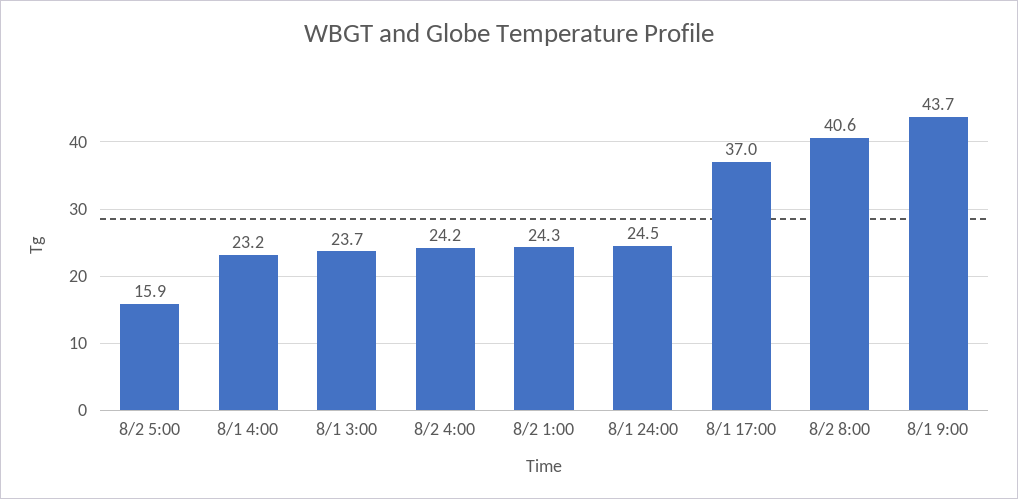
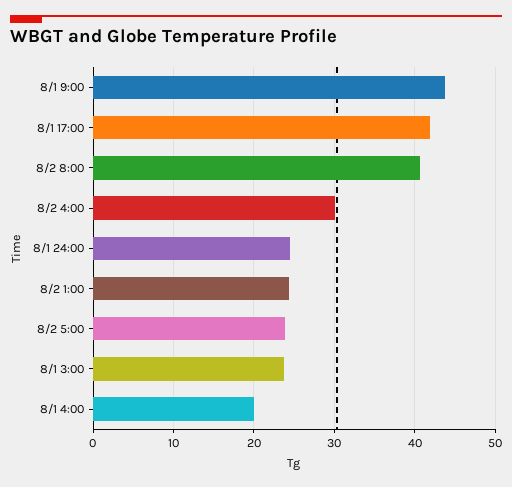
8/2 5:00: 15.9 -> 24
8/1 4:00: 23.2 -> 20
8/2 4:00: 24.2 -> 30
8/1 17:00: 37 -> 42

